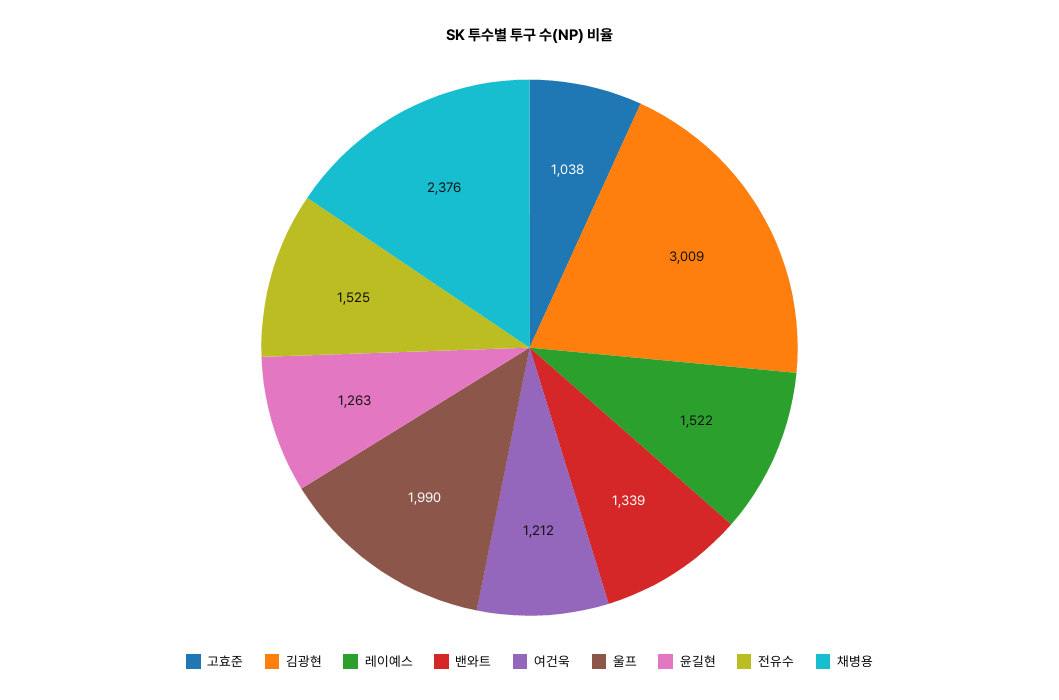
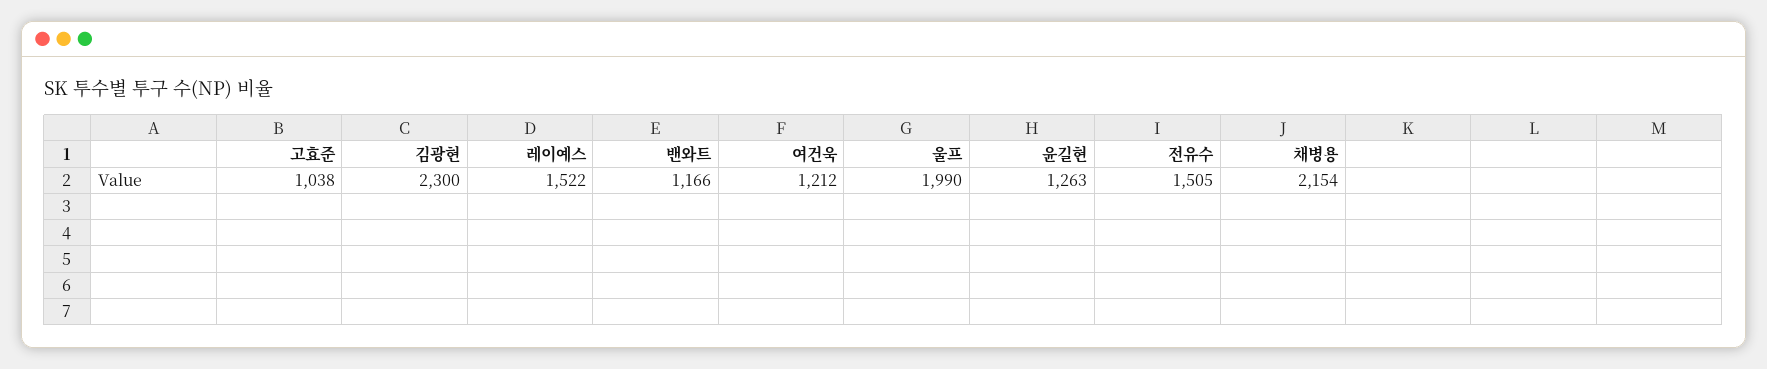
김광현: 3009 -> 2300
밴와트: 1339 -> 1166
전유수: 1525 -> 1505
채병용: 2376 -> 2154

